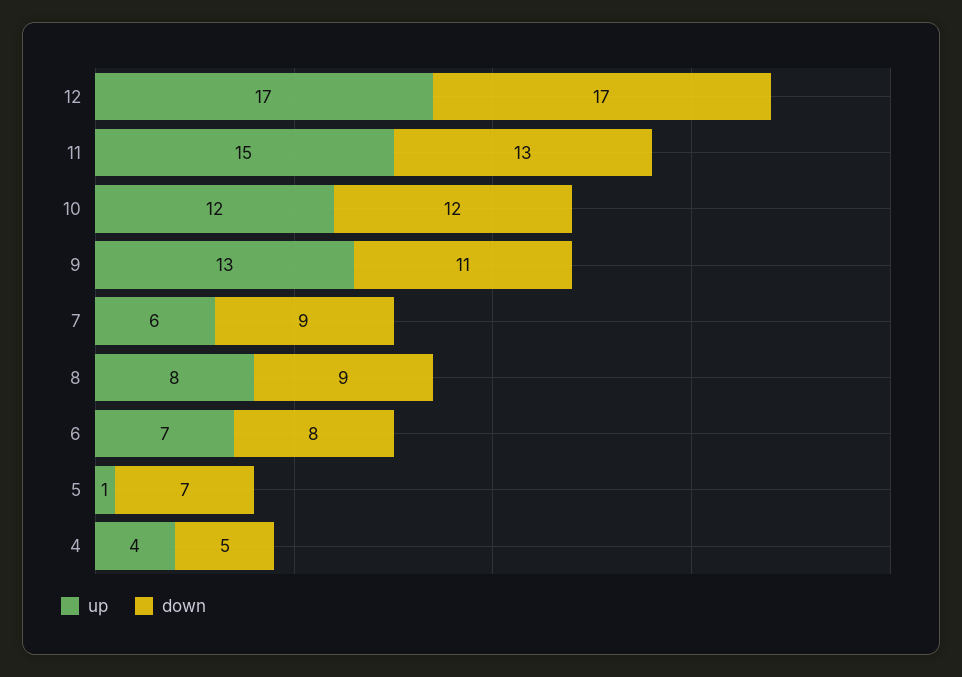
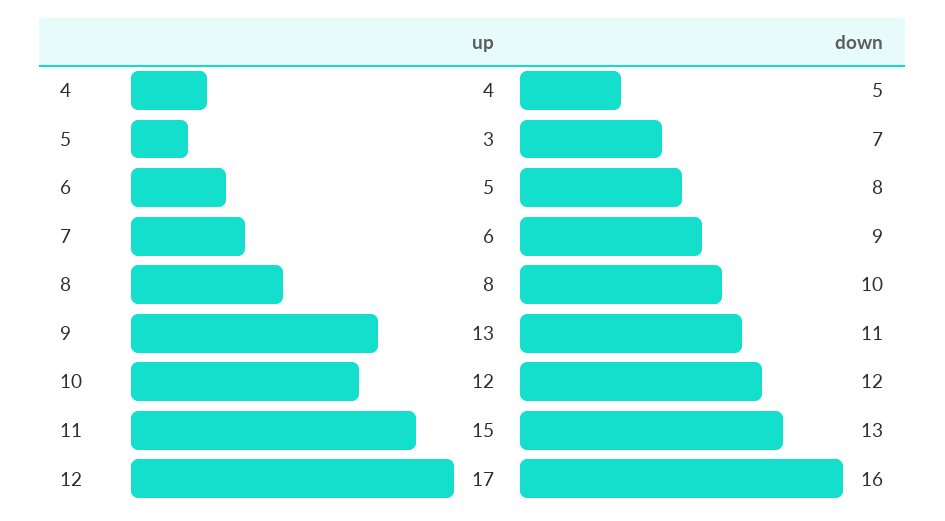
down, 12: 17 -> 16
down, 8: 9 -> 10
up, 6: 7 -> 5
up, 5: 1 -> 3

